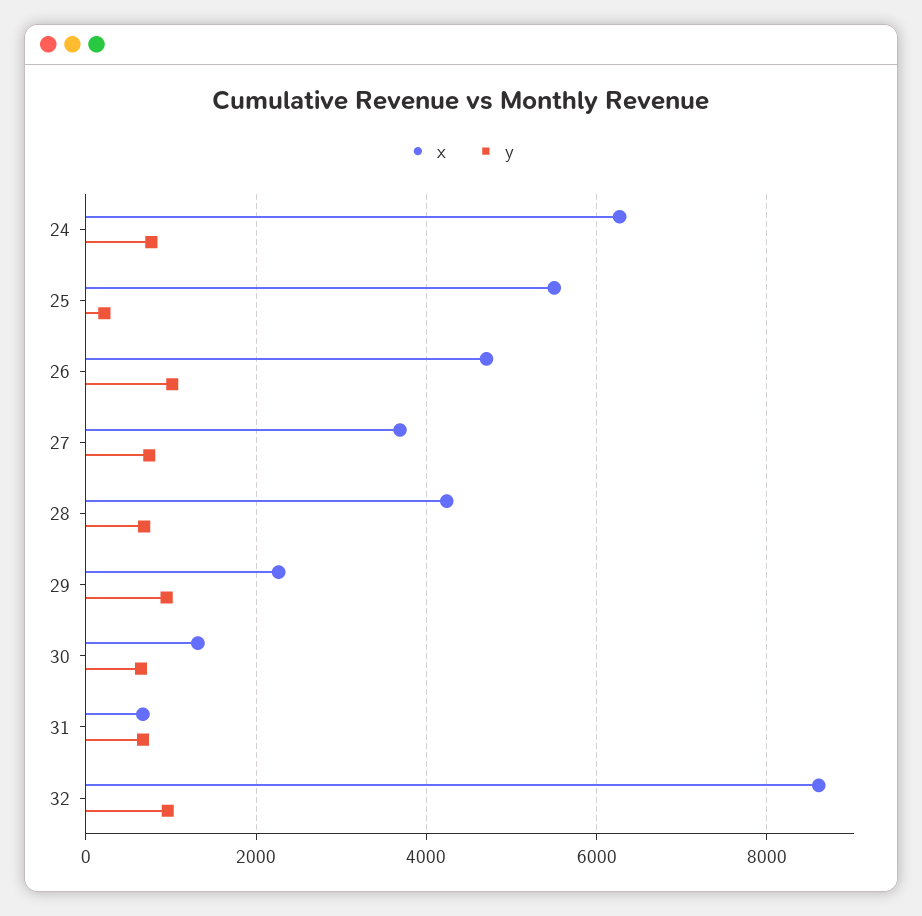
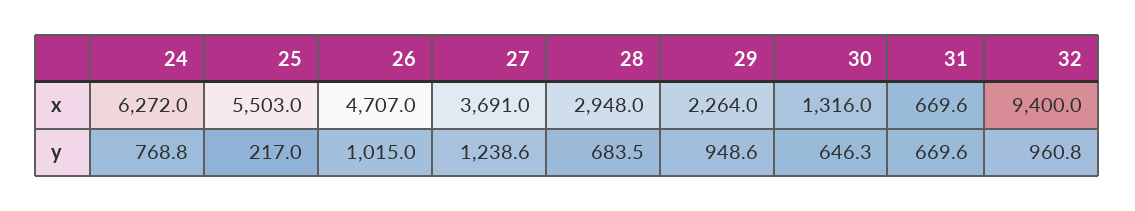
y, 27: 800 -> 1238.6
x, 28: 4200 -> 2948
x, 32: 8600 -> 9400

